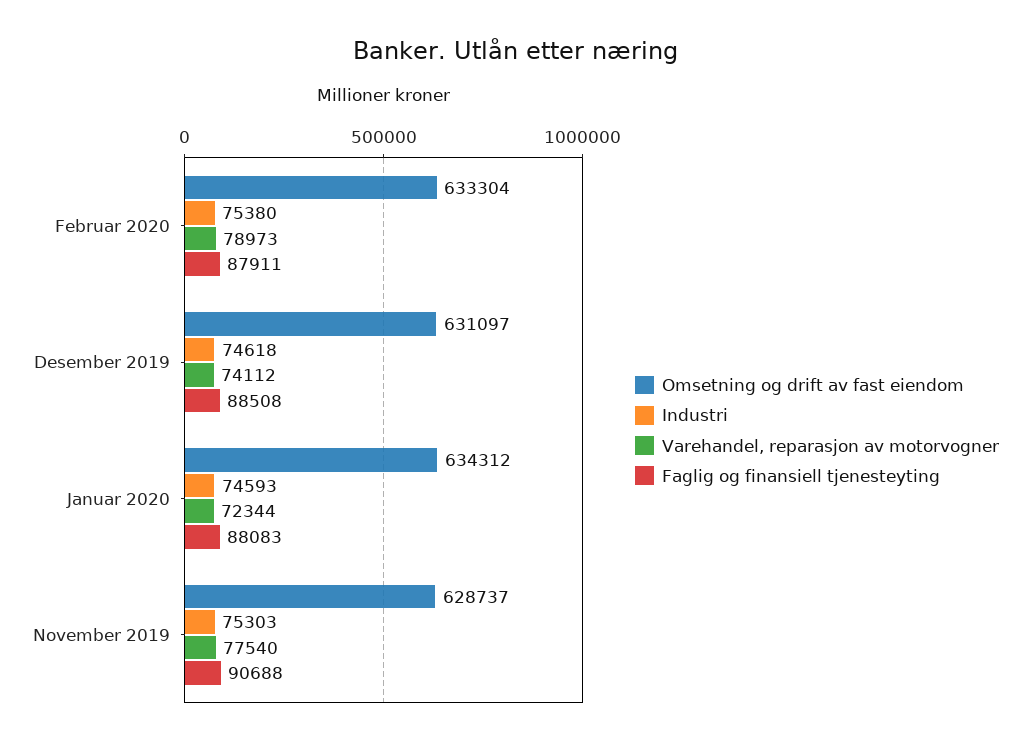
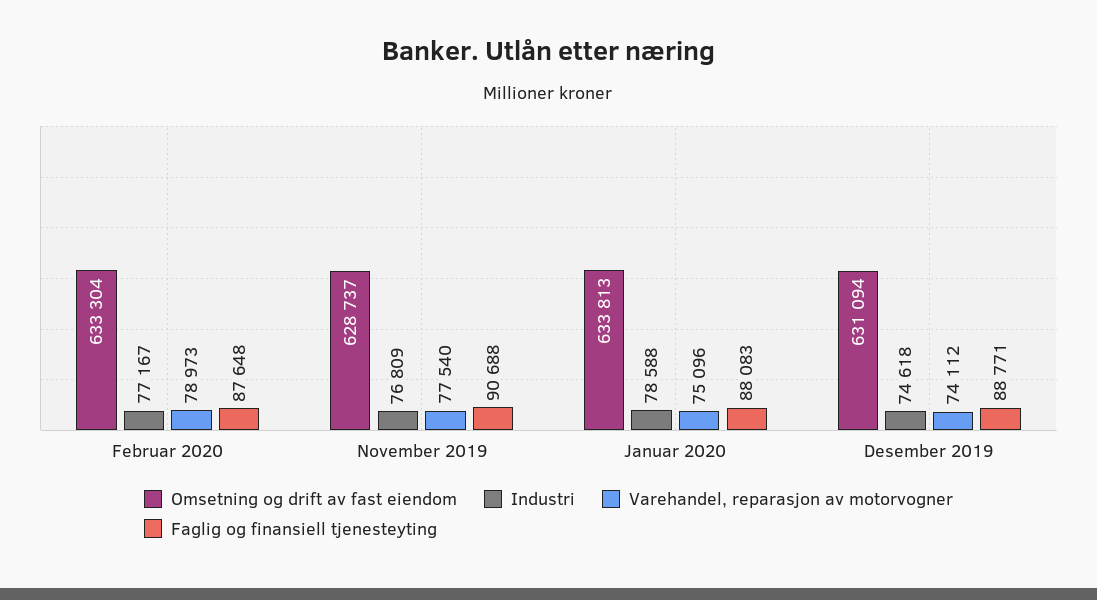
Industri, Februar 2020: 75380 -> 77167
Faglig og finansiell tjenesteyting, Februar 2020: 87911 -> 87648
Omsetning og drift av fast eiendom, Desember 2019: 631097 -> 631094
Faglig og finansiell tjenesteyting, Desember 2019: 88508 -> 88771
Omsetning og drift av fast eiendom, Januar 2020: 634312 -> 633813
Industri, Januar 2020: 74593 -> 78588
Varehandel, reparasjon av motorvogner, Januar 2020: 72344 -> 75096
Industri, November 2019: 75303 -> 76809

